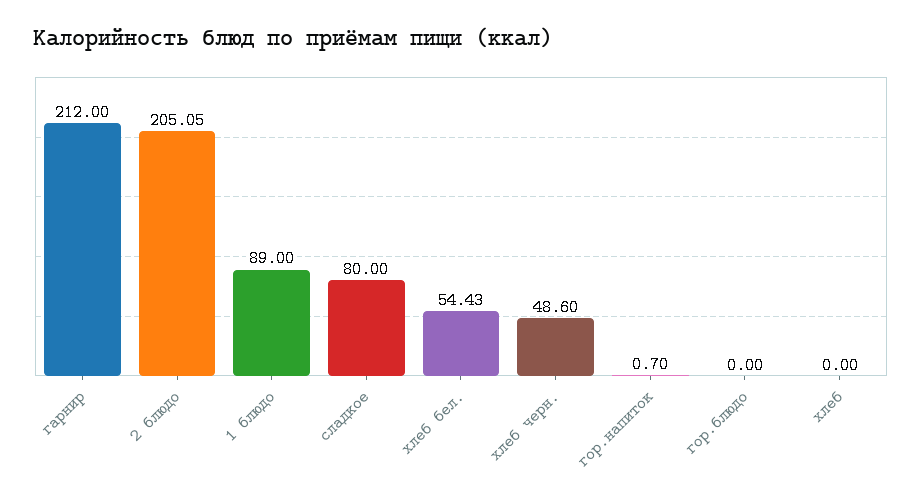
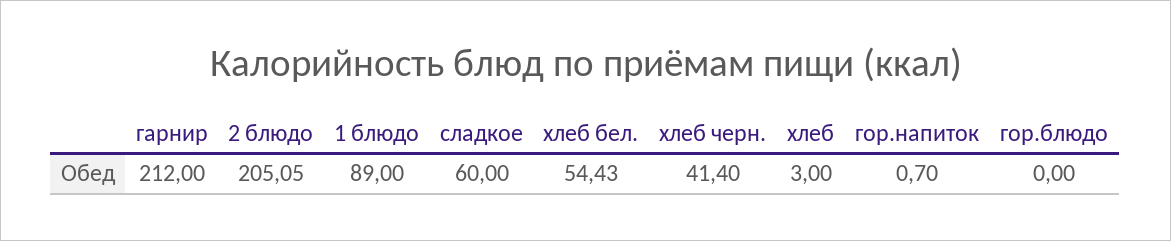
сладкое: 80 -> 60
хлеб черн.: 48.6 -> 41.4
хлеб: 0 -> 3

